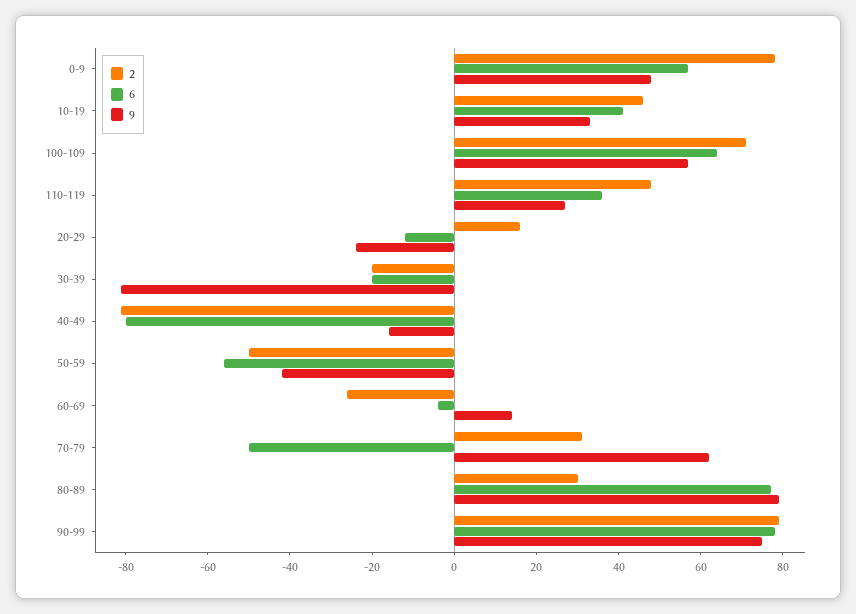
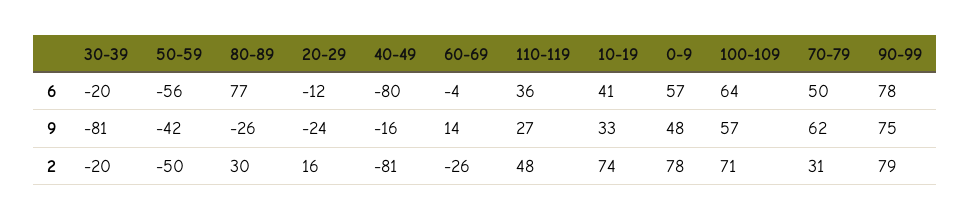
2, 10-19: 45 -> 74
6, 70-79: -50 -> 50
9, 80-89: 80 -> -26

